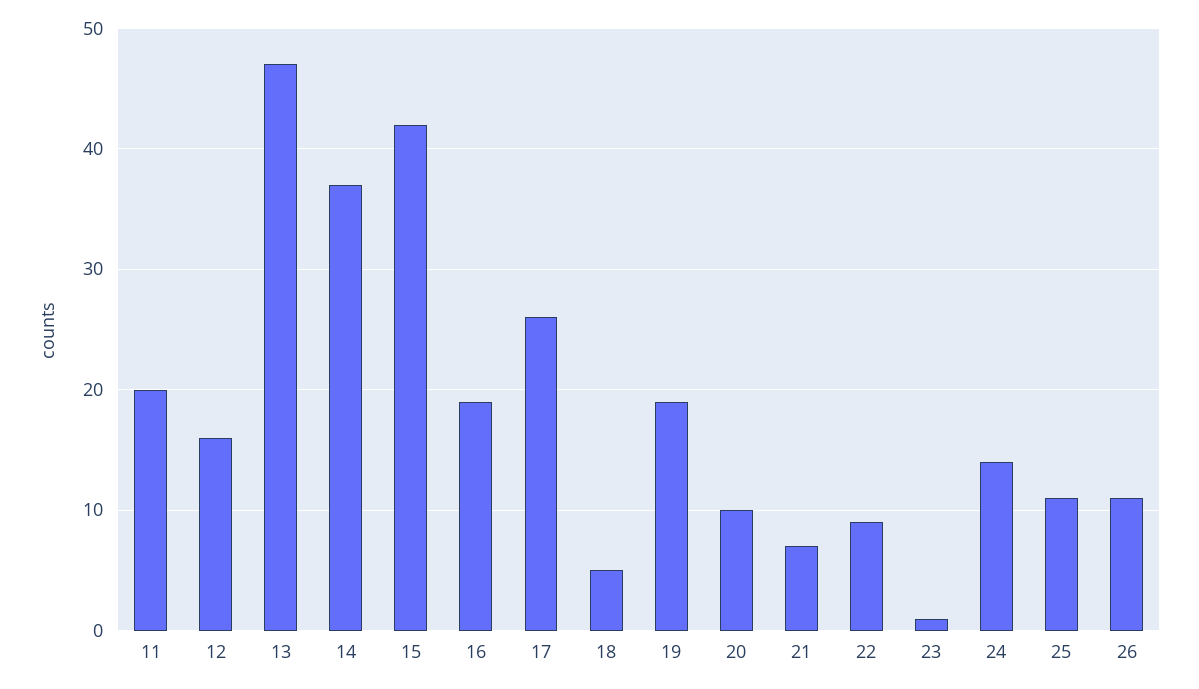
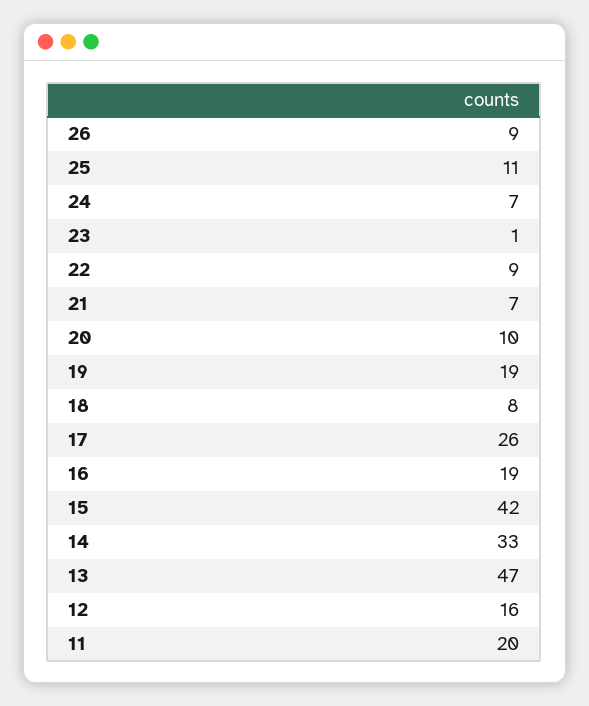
14: 37 -> 33
18: 5 -> 8
24: 14 -> 7
26: 11 -> 9

